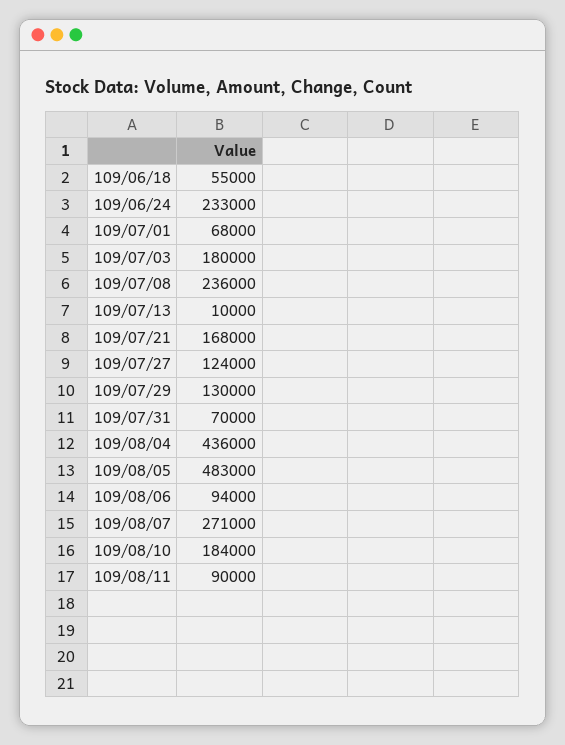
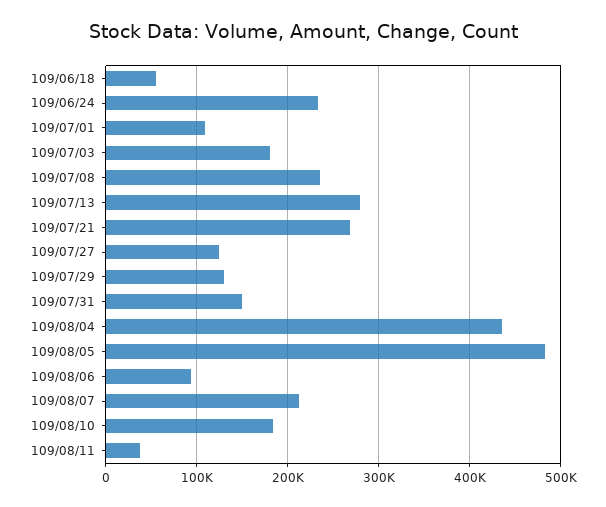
109/07/01: 68000 -> 110000
109/07/13: 10000 -> 280000
109/07/21: 168000 -> 270000
109/07/31: 70000 -> 150000
109/08/07: 271000 -> 210000
109/08/11: 90000 -> 40000

